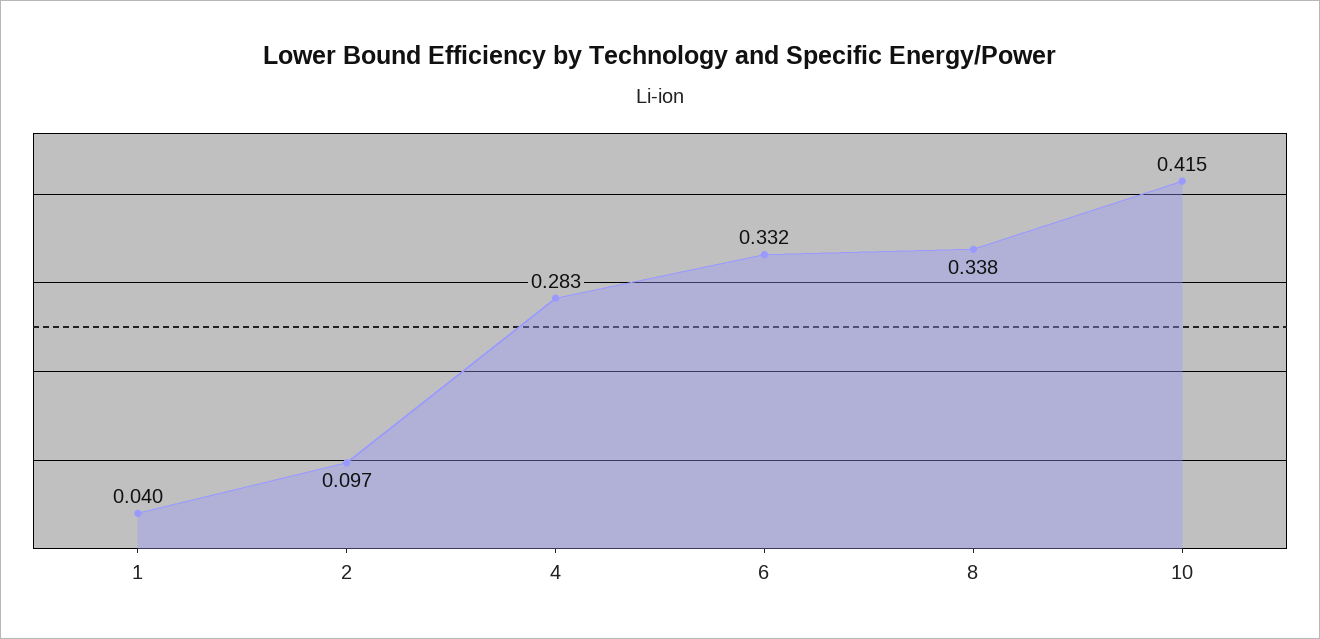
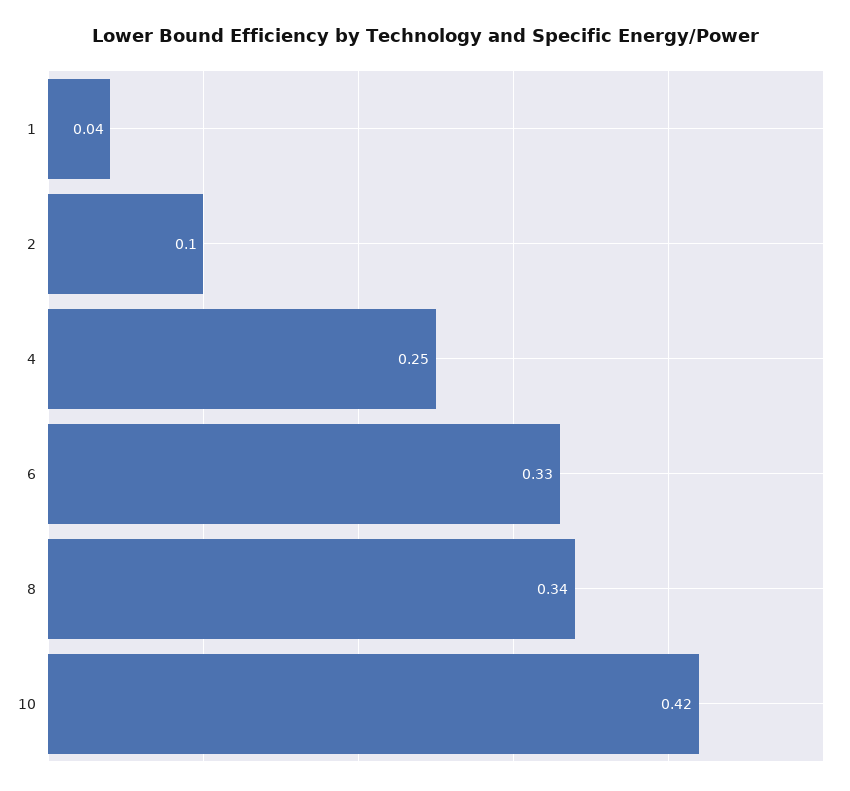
4: 0.283 -> 0.25

